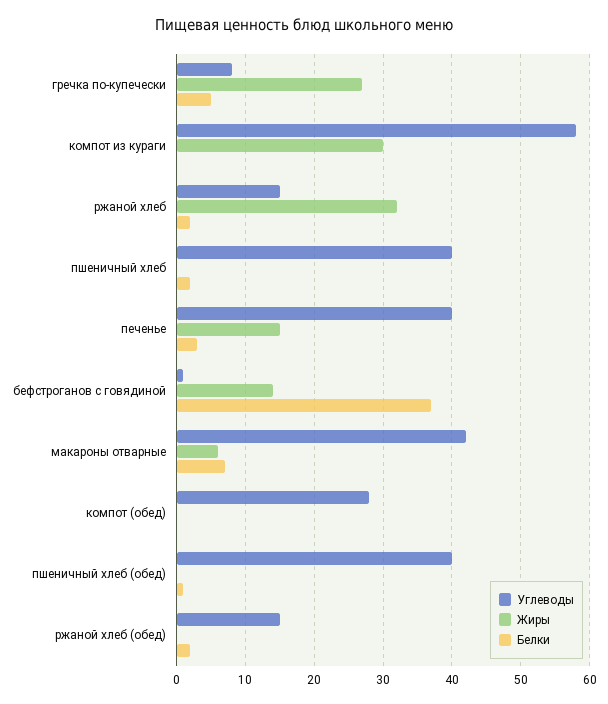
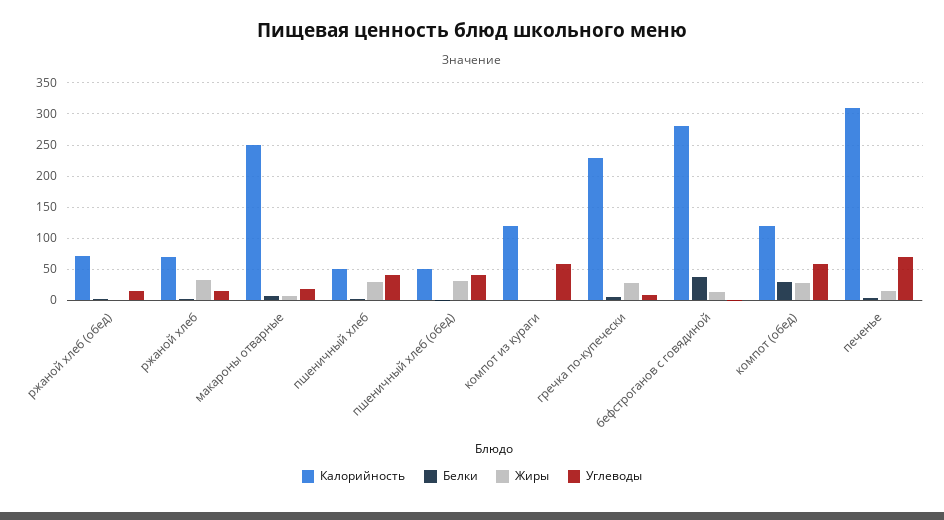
Жиры, компот из кураги: 30 -> 0
Жиры, пшеничный хлеб: 0 -> 30
Углеводы, печенье: 40 -> 70
Углеводы, макароны отварные: 42 -> 20
Углеводы, компот (обед): 28 -> 60
Жиры, компот (обед): 0 -> 30
Белки, компот (обед): 0 -> 30
Жиры, пшеничный хлеб (обед): 0 -> 30
Калорийность, ржаной хлеб (обед): none -> 70
Калорийность, ржаной хлеб: none -> 70
Калорийность, макароны отварные: none -> 250
Калорийность, пшеничный хлеб: none -> 50
Калорийность, пшеничный хлеб (обед): none -> 50
Калорийность, компот из кураги: none -> 120
Калорийность, гречка по-купечески: none -> 230
Калорийность, бефстроганов с говядиной: none -> 280
Калорийность, компот (обед): none -> 120
Калорийность, печенье: none -> 310

